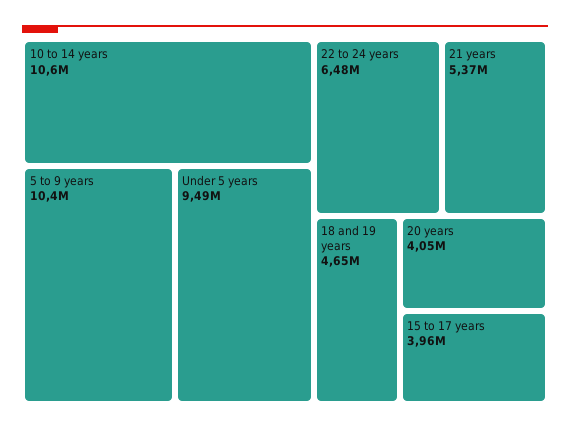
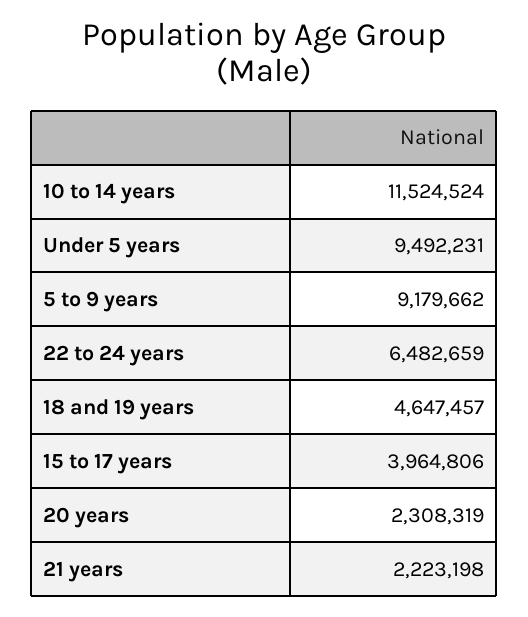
10 to 14 years: 10600000 -> 11524524
5 to 9 years: 10400000 -> 9179662
21 years: 5370000 -> 2223198
20 years: 4050000 -> 2308319

